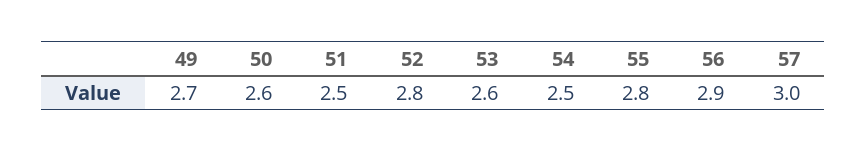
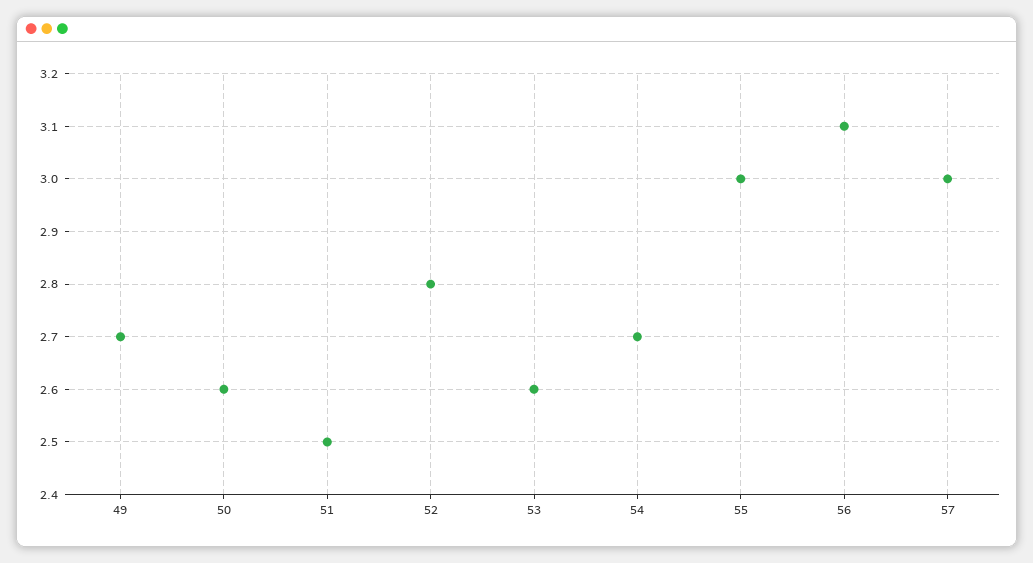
54: 2.5 -> 2.7
55: 2.8 -> 3
56: 2.9 -> 3.1

